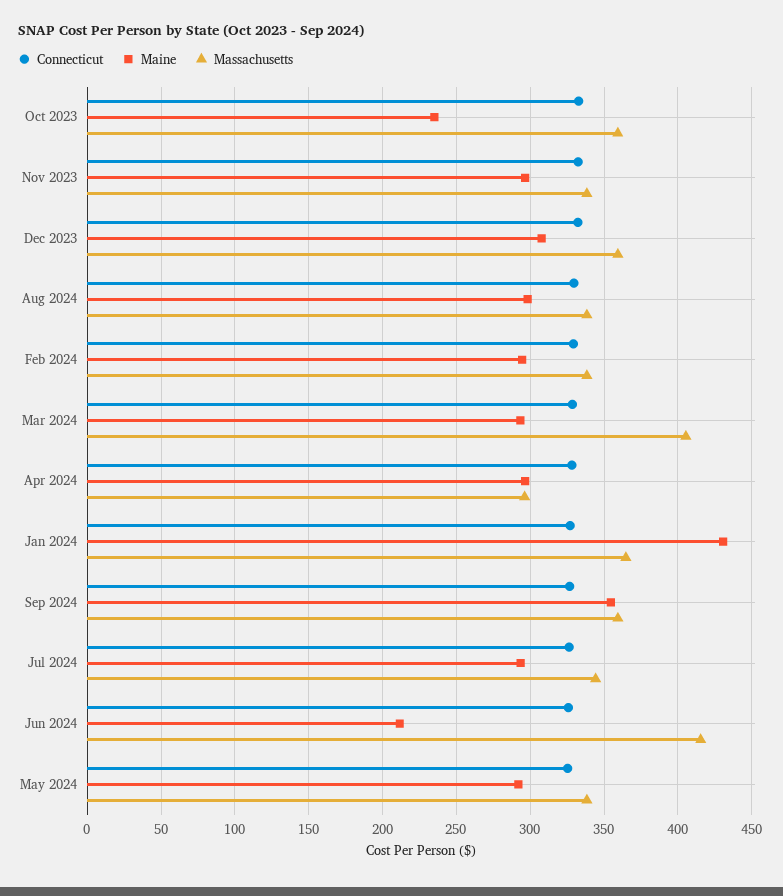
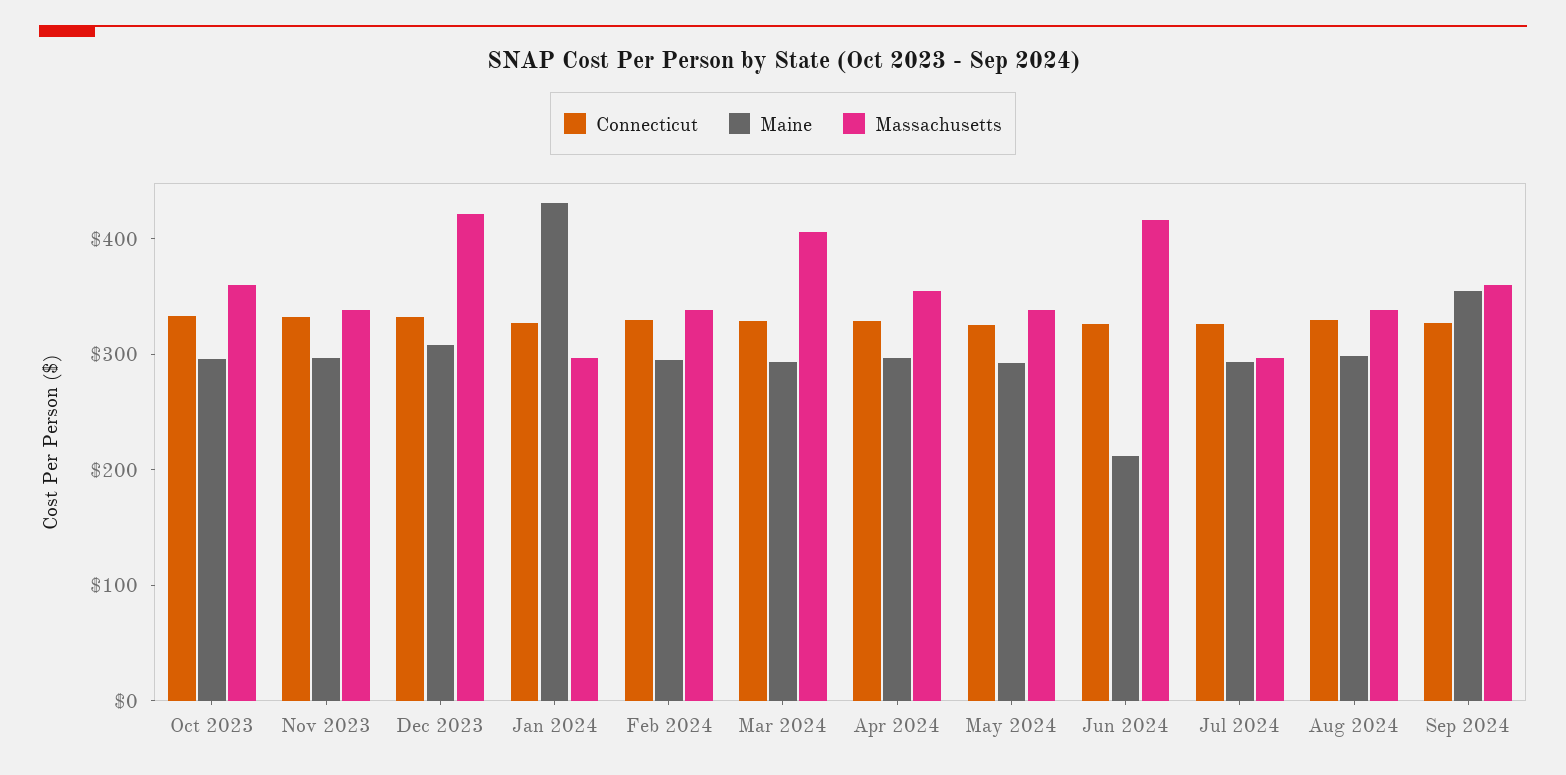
Maine, Oct 2023: 235 -> 300
Massachusetts, Dec 2023: 360 -> 420
Massachusetts, Apr 2024: 295 -> 360
Massachusetts, Jan 2024: 365 -> 300
Massachusetts, Jul 2024: 345 -> 300

